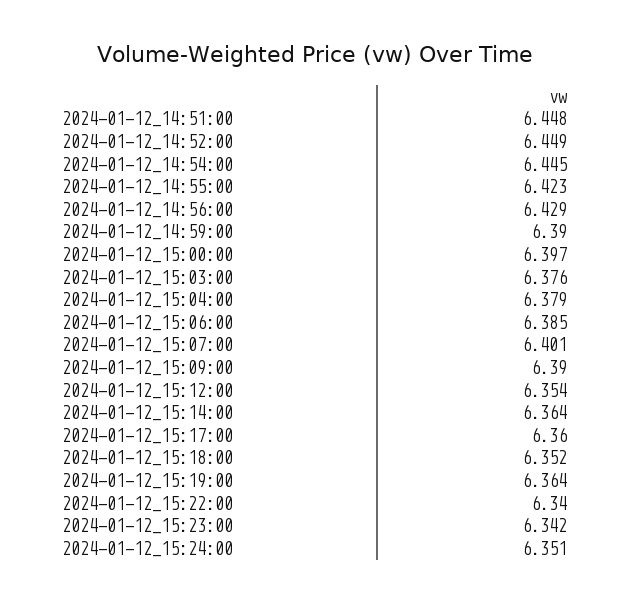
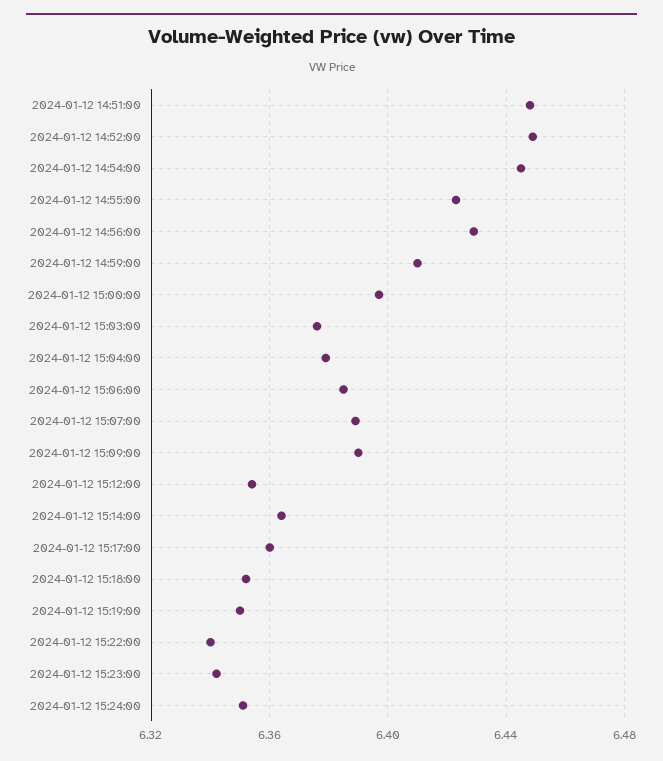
2024-01-12_14:59:00: 6.39 -> 6.41
2024-01-12_15:07:00: 6.401 -> 6.39
2024-01-12_15:19:00: 6.364 -> 6.35

